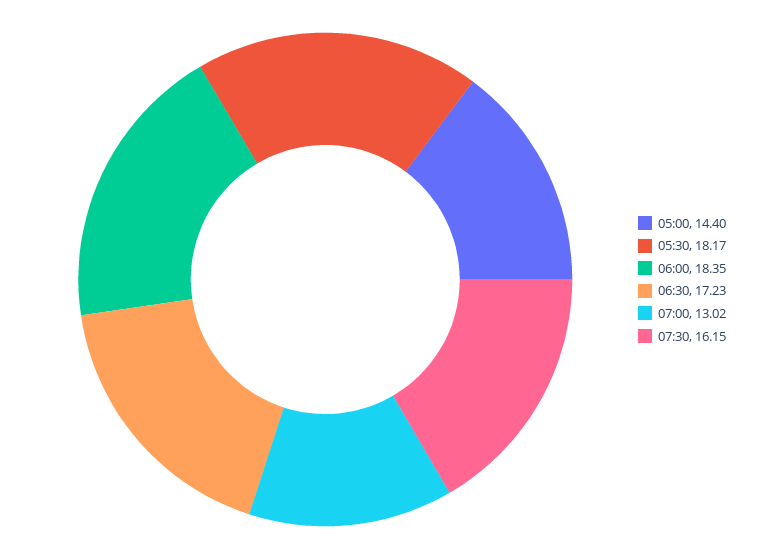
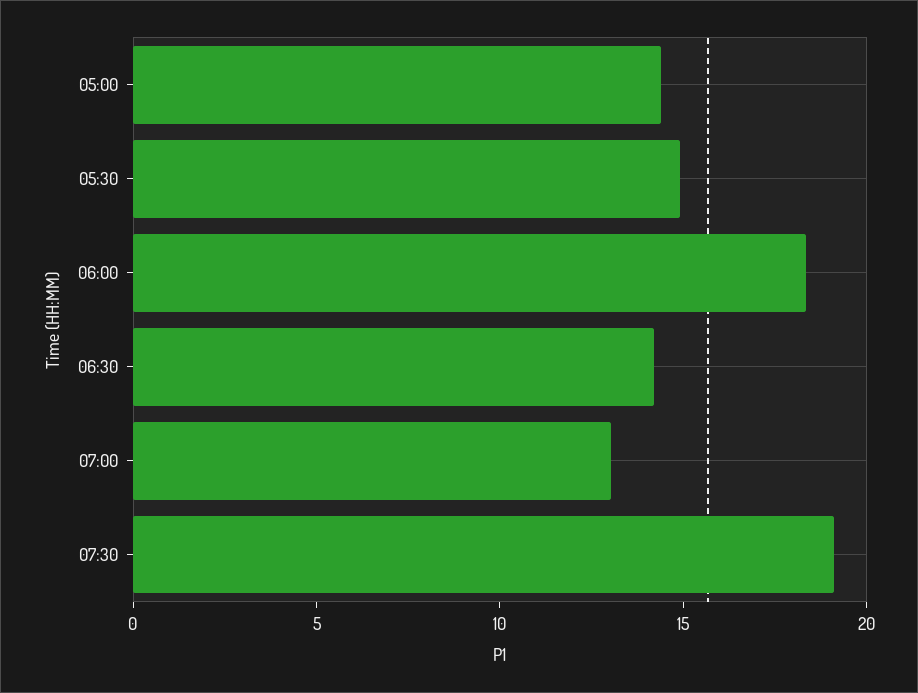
05:30: 18.17 -> 15
06:30: 17.23 -> 14
07:30: 16.15 -> 19

